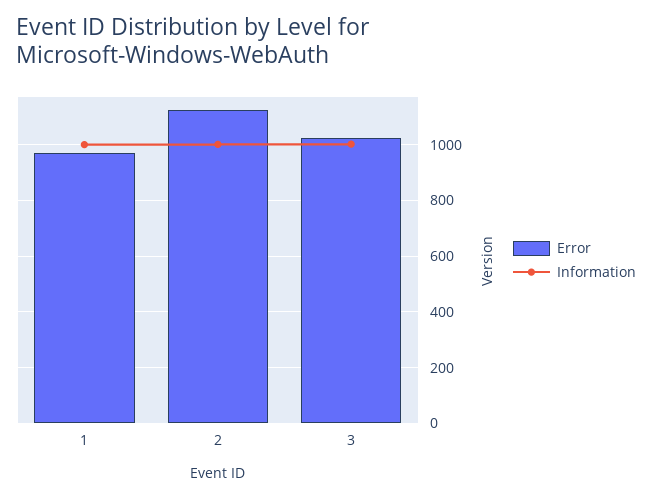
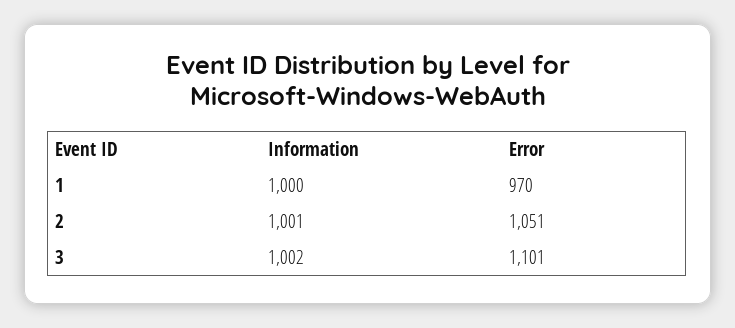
Error, 2: 1125 -> 1051
Error, 3: 1025 -> 1101

